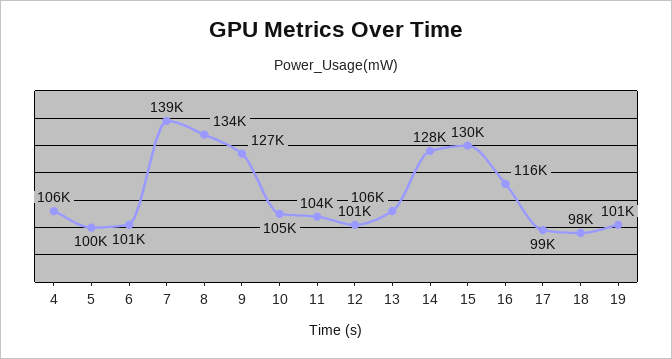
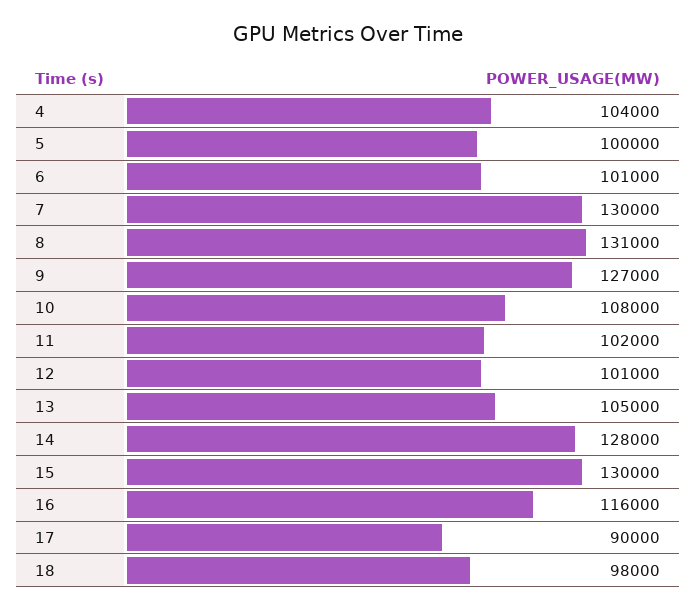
4: 106000 -> 104000
7: 139000 -> 130000
8: 134000 -> 131000
10: 105000 -> 108000
11: 104000 -> 102000
13: 106000 -> 105000
17: 99000 -> 90000
19: 101000 -> none

